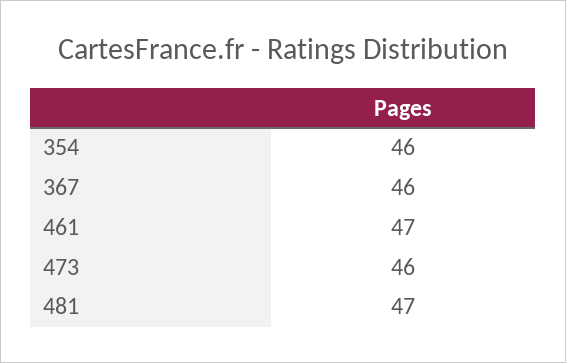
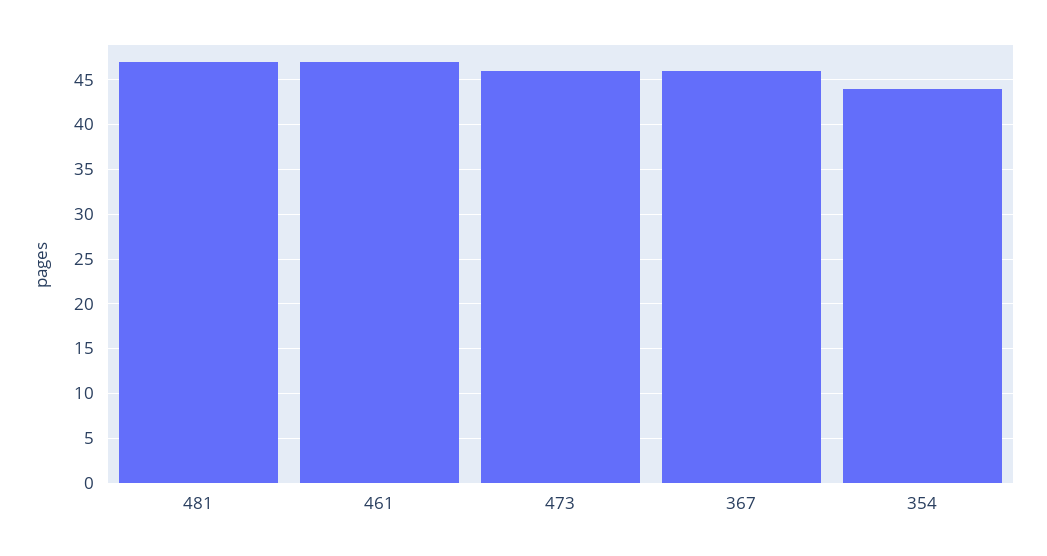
354: 46 -> 44

